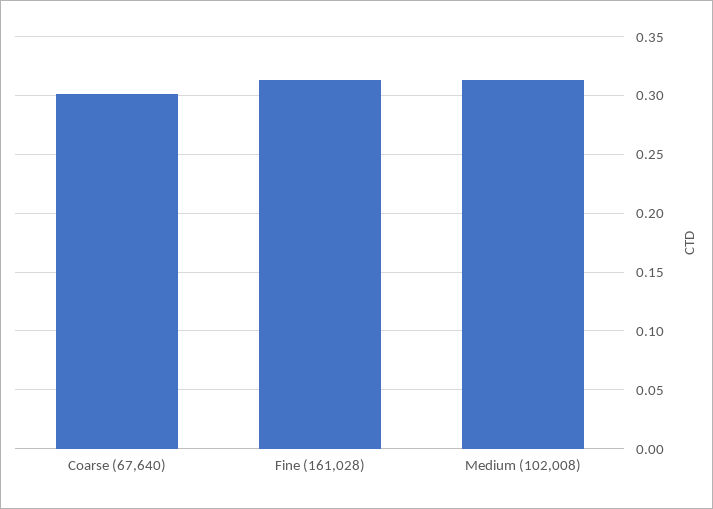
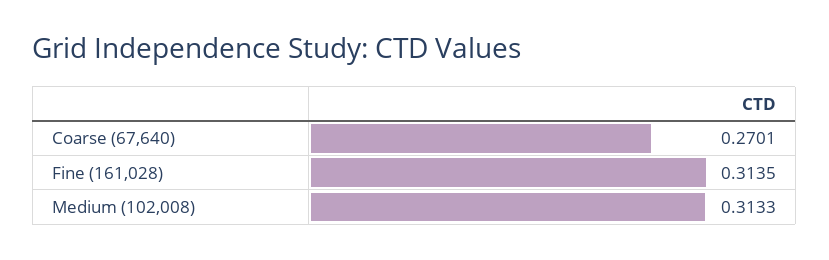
Coarse (67,640): 0.3 -> 0.2701

